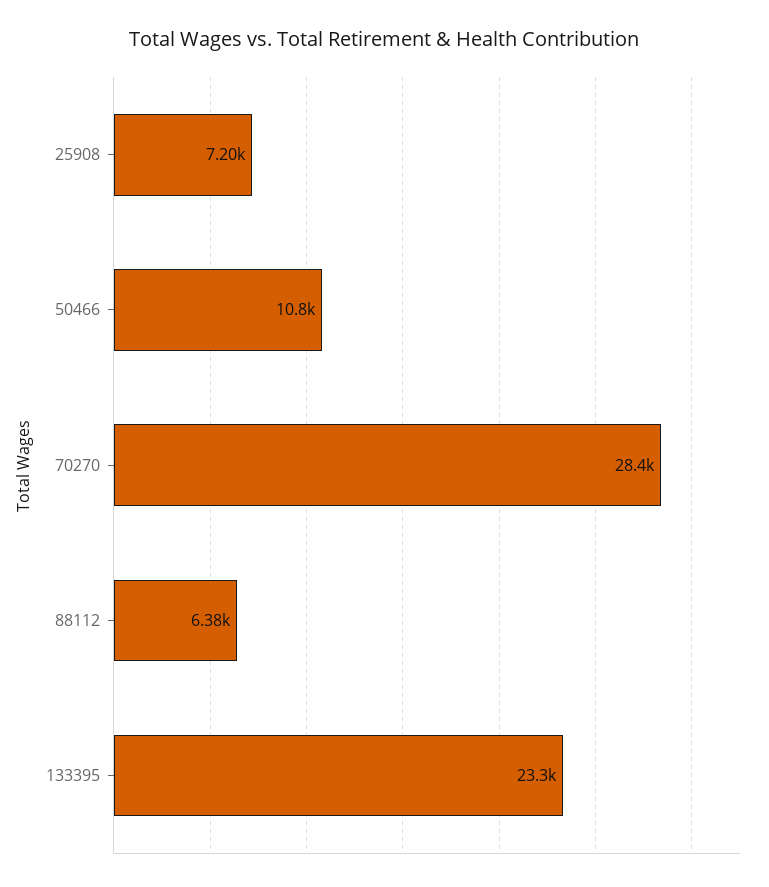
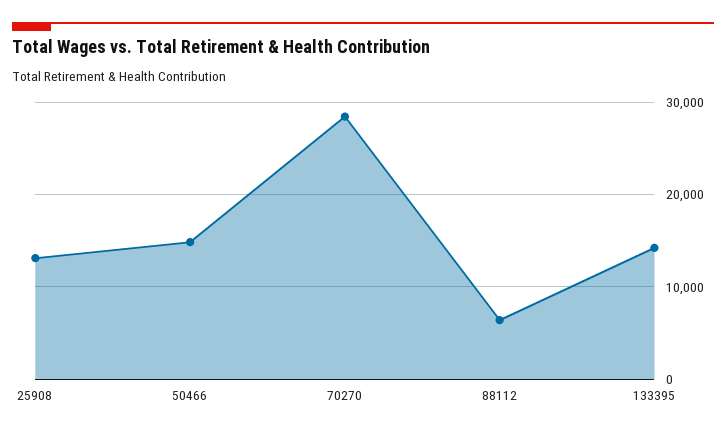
25908: 7200 -> 13000
50466: 10800 -> 15000
133395: 23300 -> 14000

